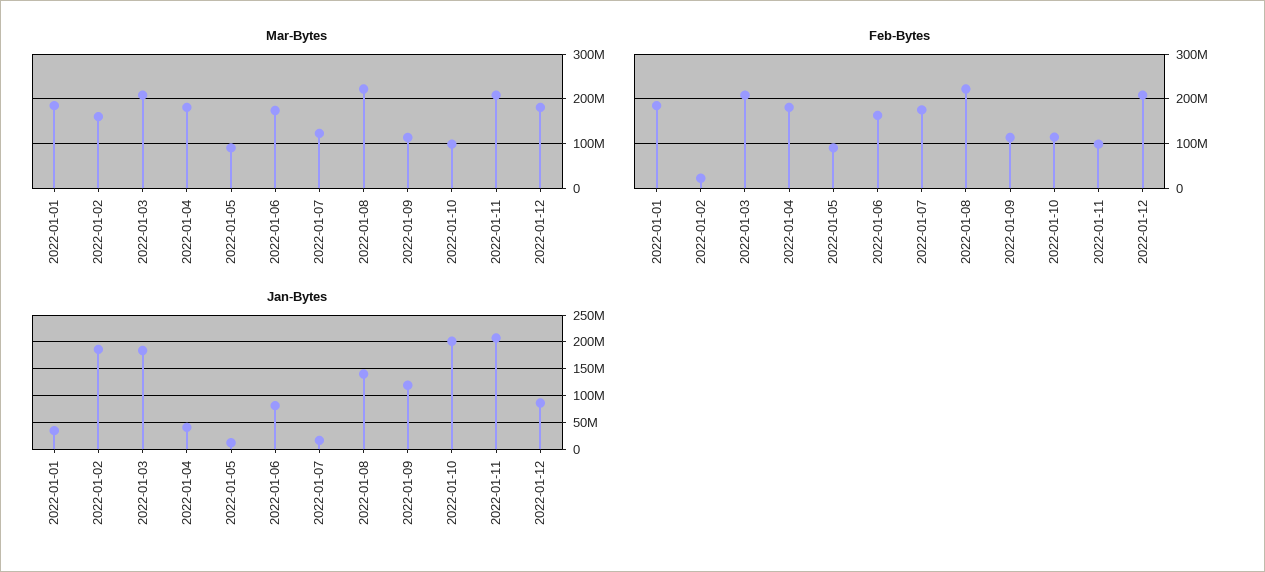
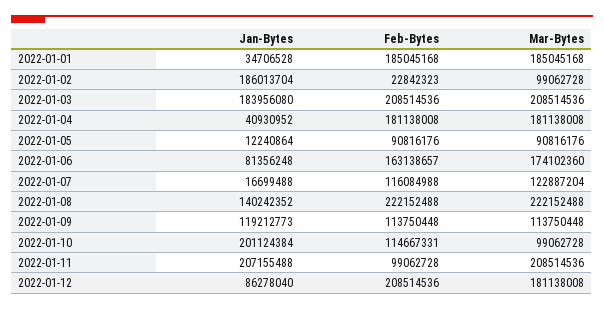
Mar-Bytes, 2022-01-02: 160000000 -> 99062728
Feb-Bytes, 2022-01-07: 180000000 -> 116084988

